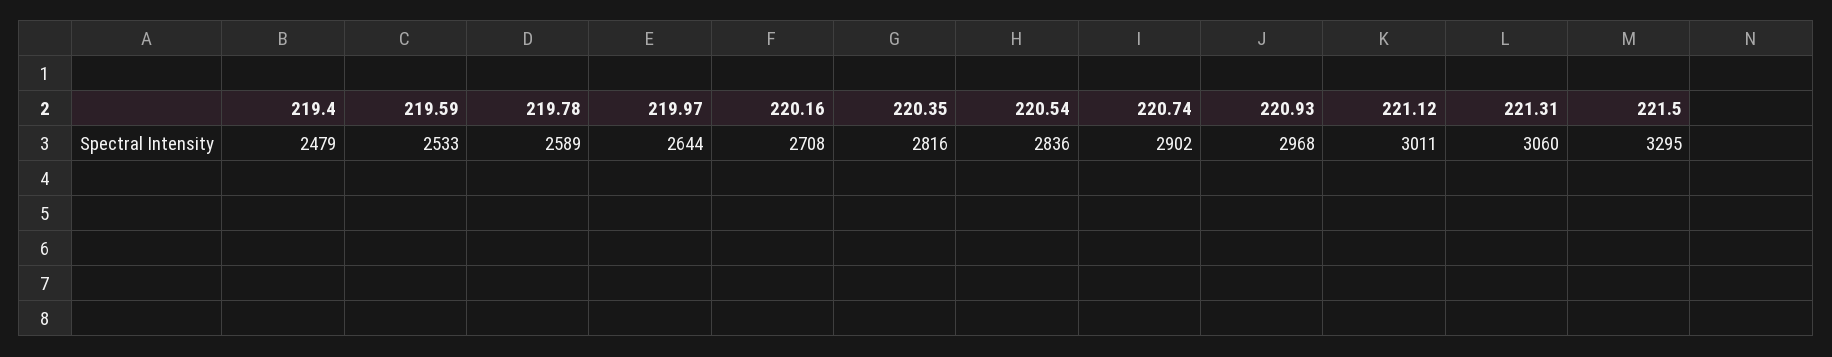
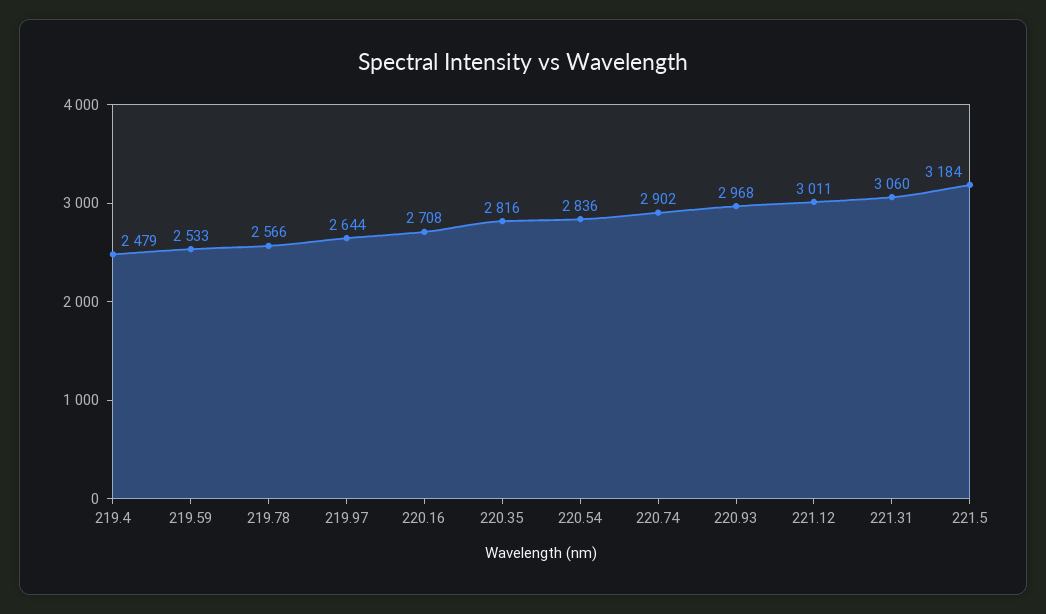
219.78: 2589 -> 2566
221.5: 3295 -> 3184

